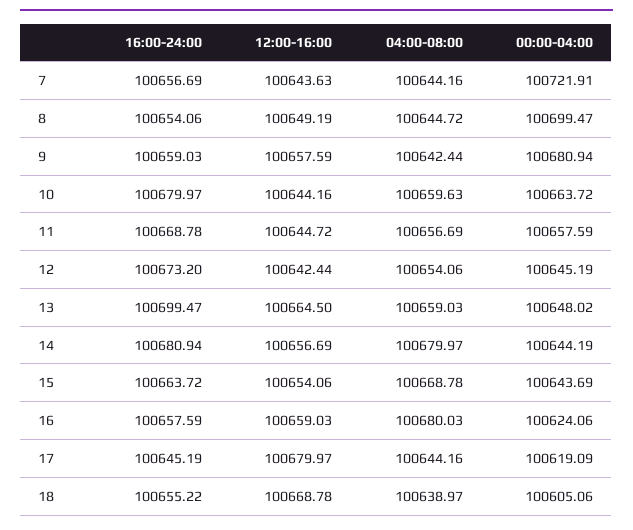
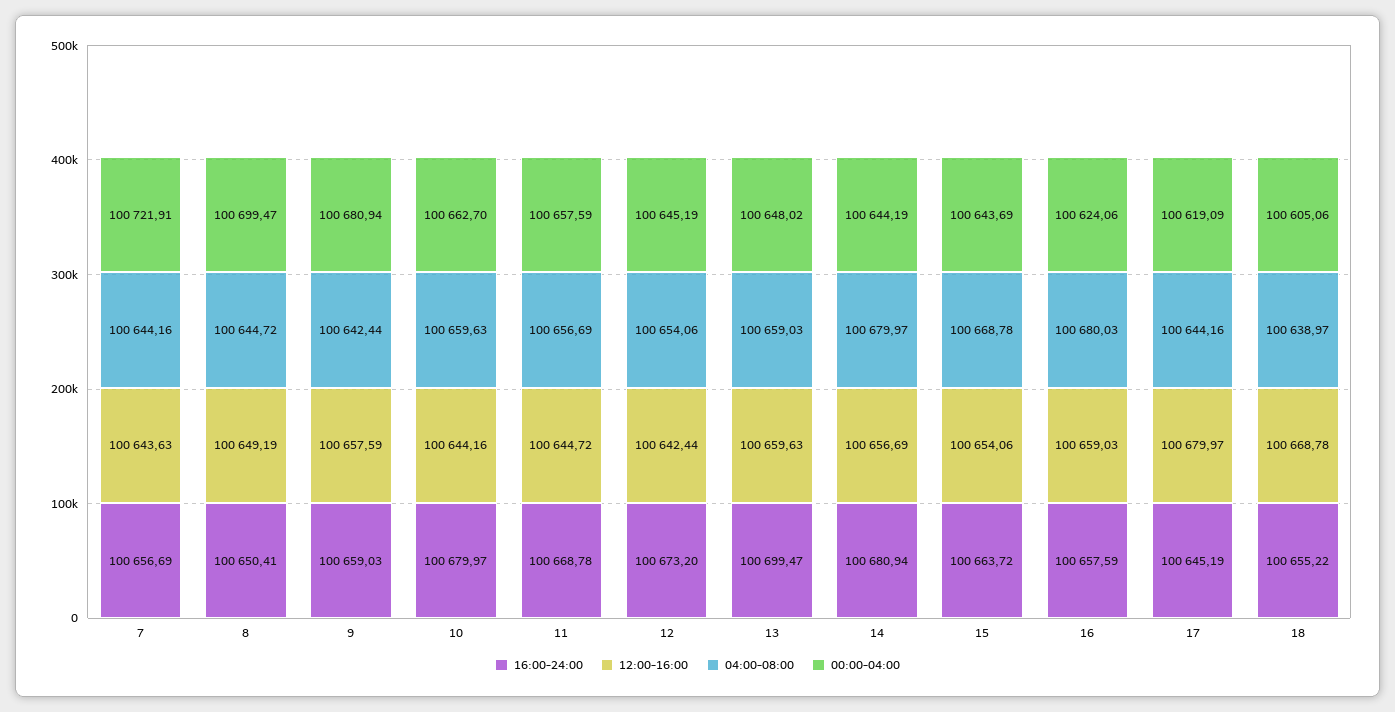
16:00-24:00, 8: 100654.06 -> 100650.41
00:00-04:00, 10: 100663.72 -> 100662.7
12:00-16:00, 13: 100664.5 -> 100659.63

